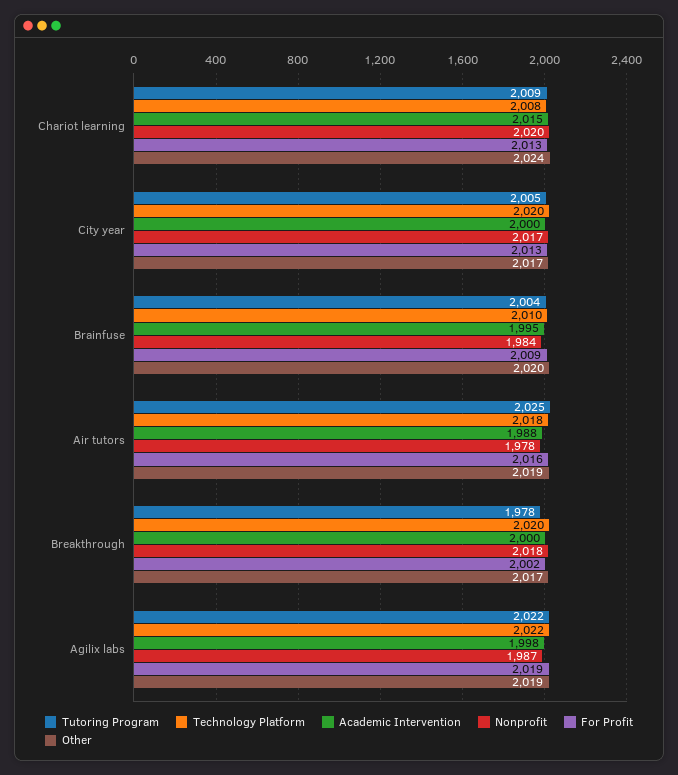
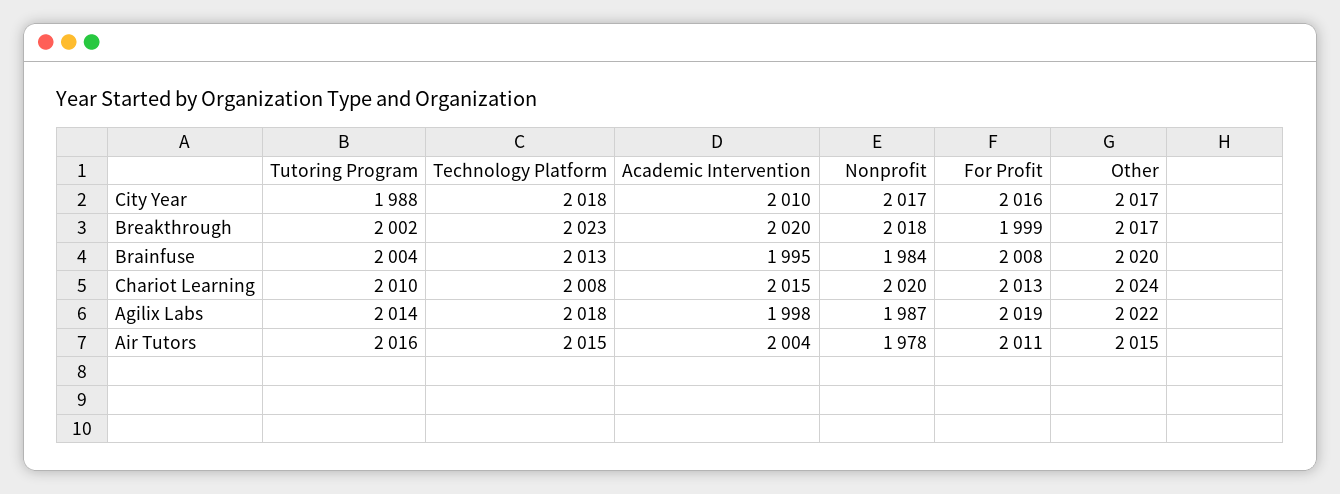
Tutoring Program, Chariot learning: 2009 -> 2010
Tutoring Program, City year: 2005 -> 1988
Technology Platform, City year: 2020 -> 2018
Academic Intervention, City year: 2000 -> 2010
For Profit, City year: 2013 -> 2016
Technology Platform, Brainfuse: 2010 -> 2013
For Profit, Brainfuse: 2009 -> 2008
Tutoring Program, Air tutors: 2025 -> 2016
Technology Platform, Air tutors: 2018 -> 2015
Academic Intervention, Air tutors: 1988 -> 2004
For Profit, Air tutors: 2016 -> 2011
Other, Air tutors: 2019 -> 2015
Tutoring Program, Breakthrough: 1978 -> 2002
Technology Platform, Breakthrough: 2020 -> 2023
Academic Intervention, Breakthrough: 2000 -> 2020
For Profit, Breakthrough: 2002 -> 1999
Tutoring Program, Agilix labs: 2022 -> 2014
Technology Platform, Agilix labs: 2022 -> 2018
Other, Agilix labs: 2019 -> 2022

